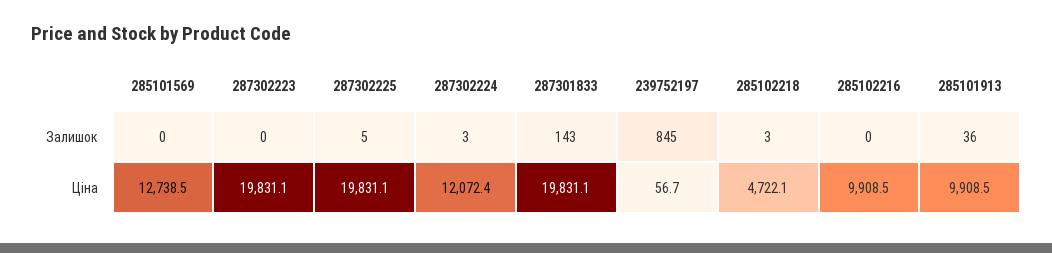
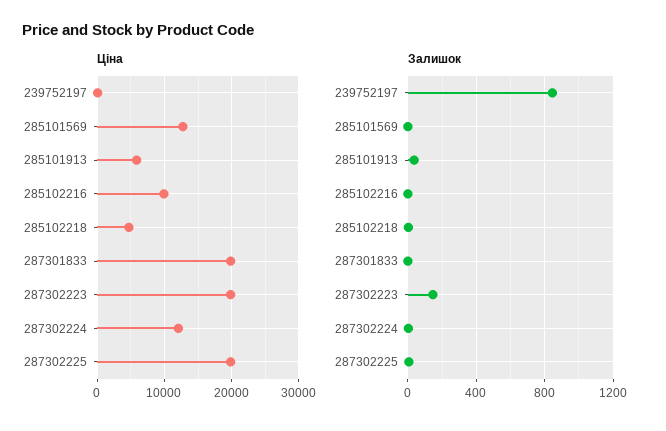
Залишок, 287302223: 0 -> 150
Залишок, 287301833: 143 -> 0
Ціна, 285101913: 9908.5 -> 6000

